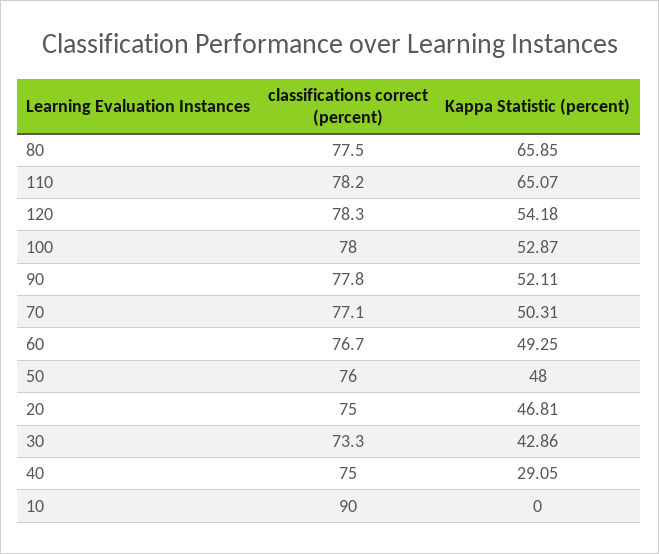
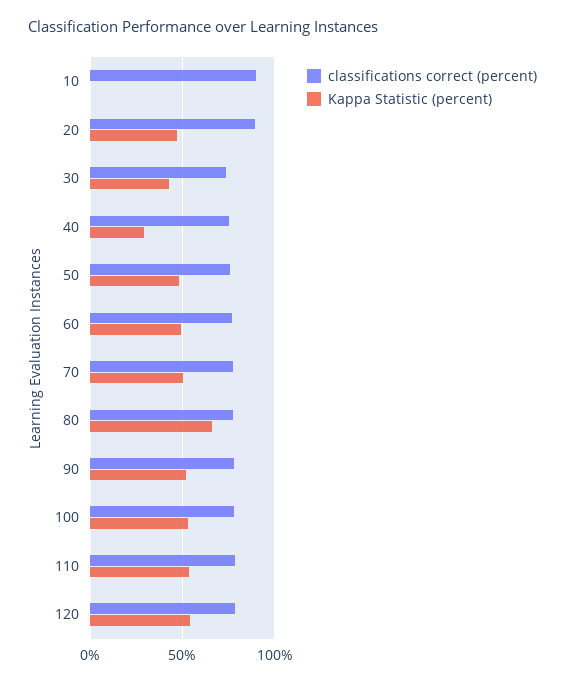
Kappa Statistic (percent), 110: 65.07 -> 55
classifications correct (percent), 20: 75 -> 90

